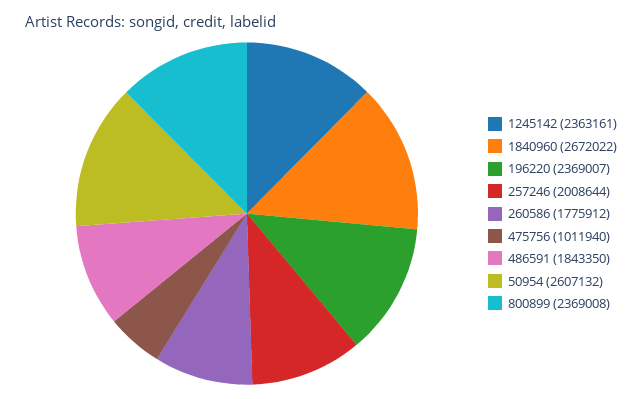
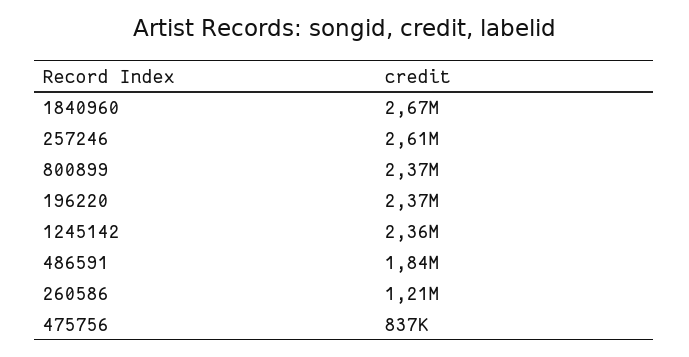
257246: 2008644 -> 2610000
260586: 1775912 -> 1210000
475756: 1011940 -> 837000
50954: 2607132 -> none

